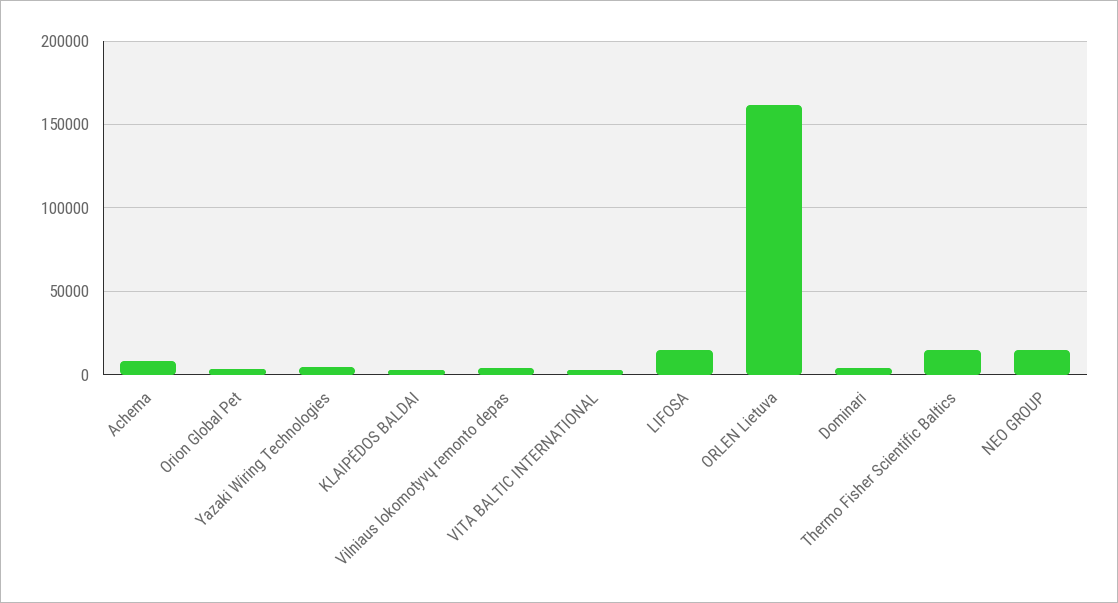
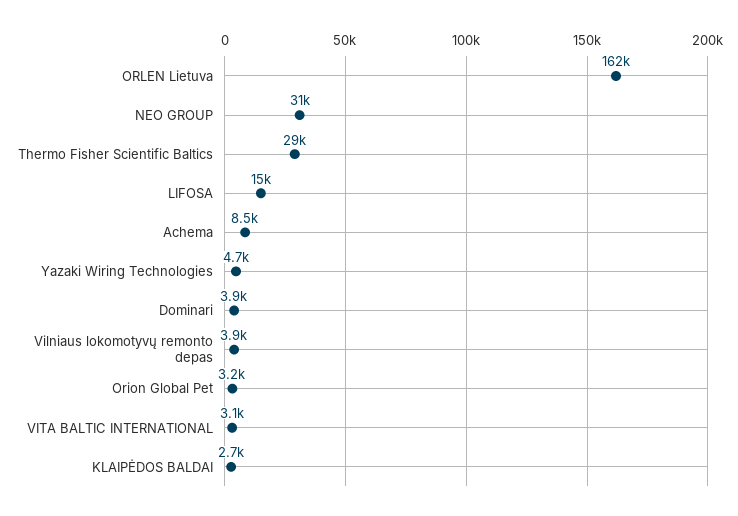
Thermo Fisher Scientific Baltics: 15000 -> 29000
NEO GROUP: 15000 -> 31000

